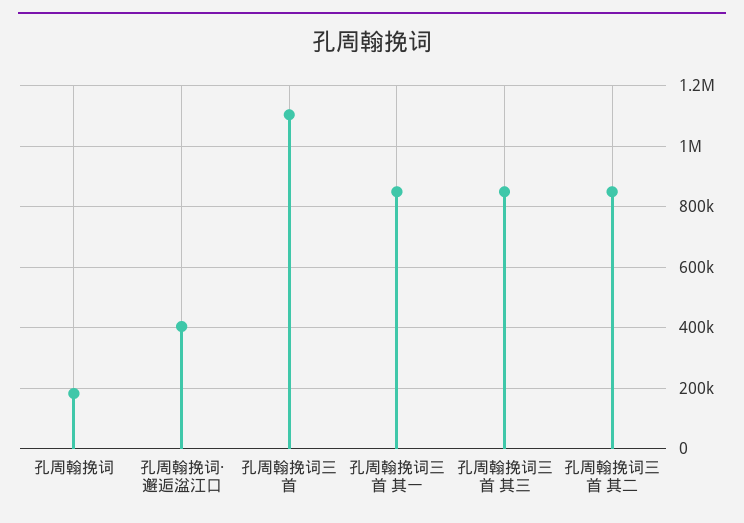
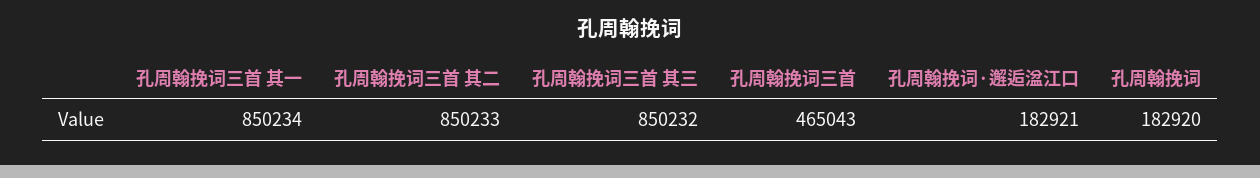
孔周翰挽词·邂逅湓江口: 400000 -> 182921
孔周翰挽词三首: 1100000 -> 465043

